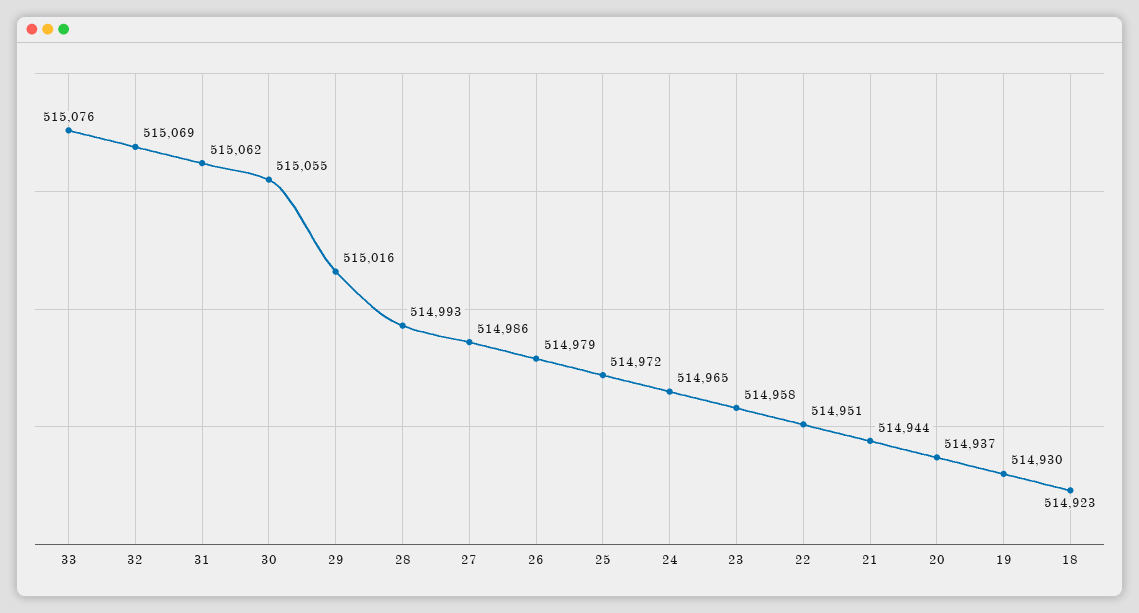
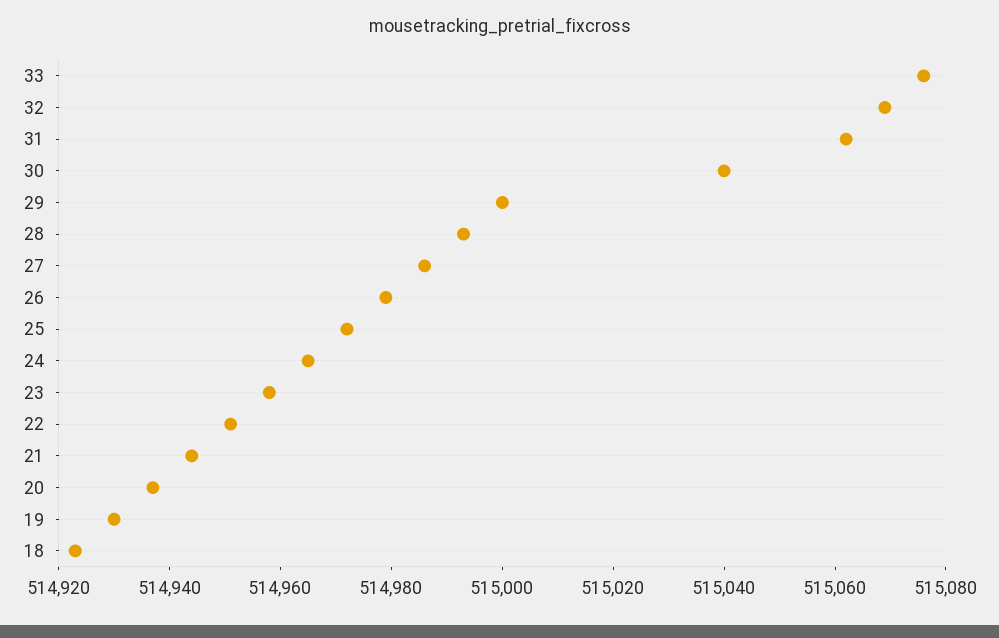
30: 515055 -> 515040
29: 515016 -> 515000

